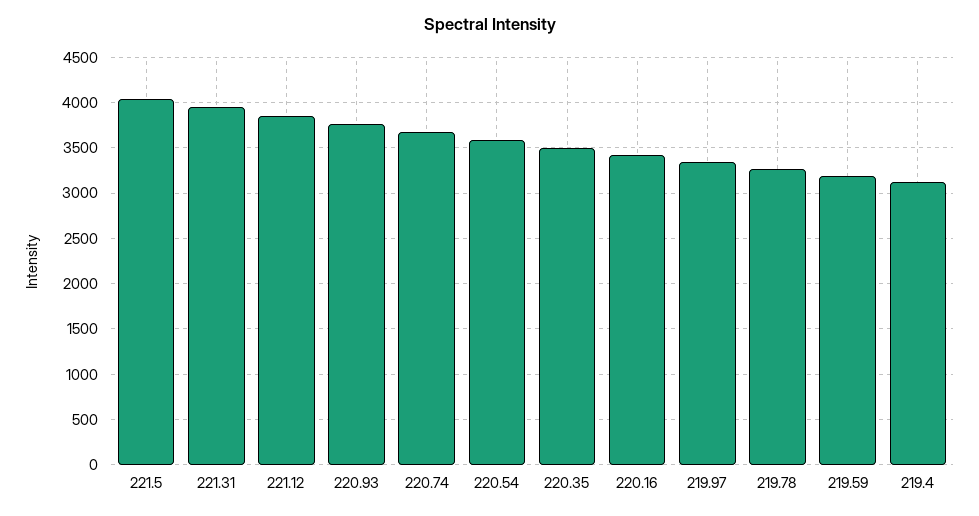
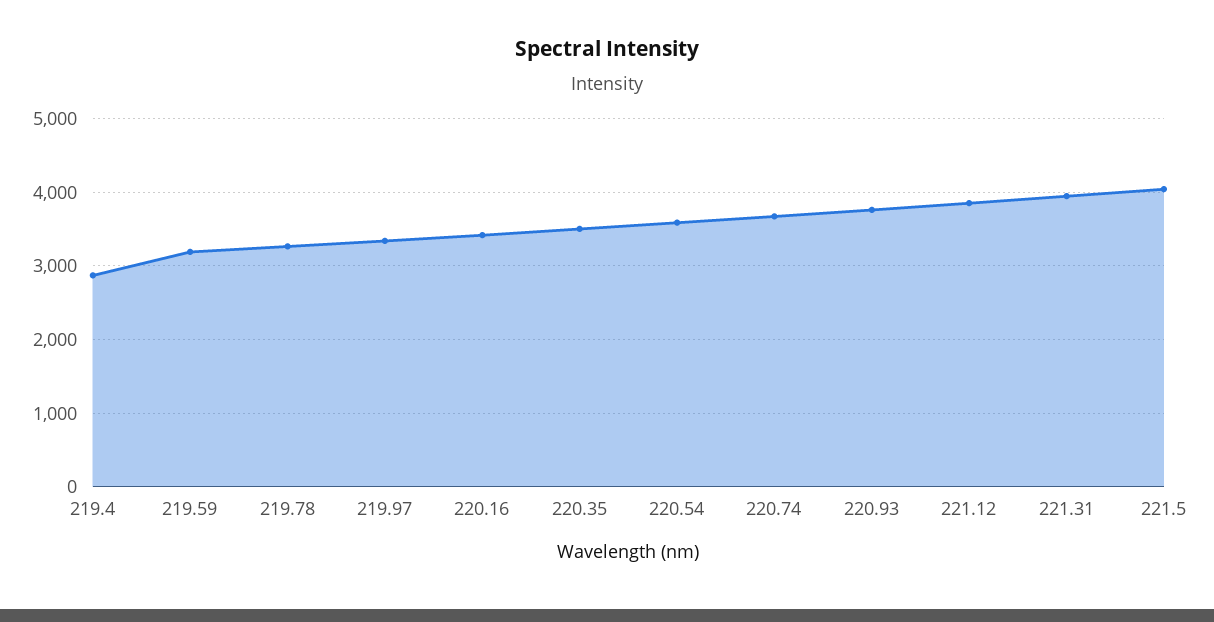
219.4: 3100 -> 2900

